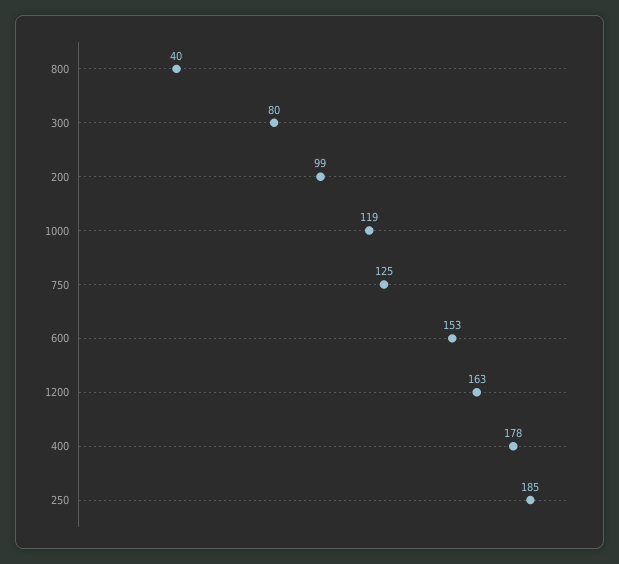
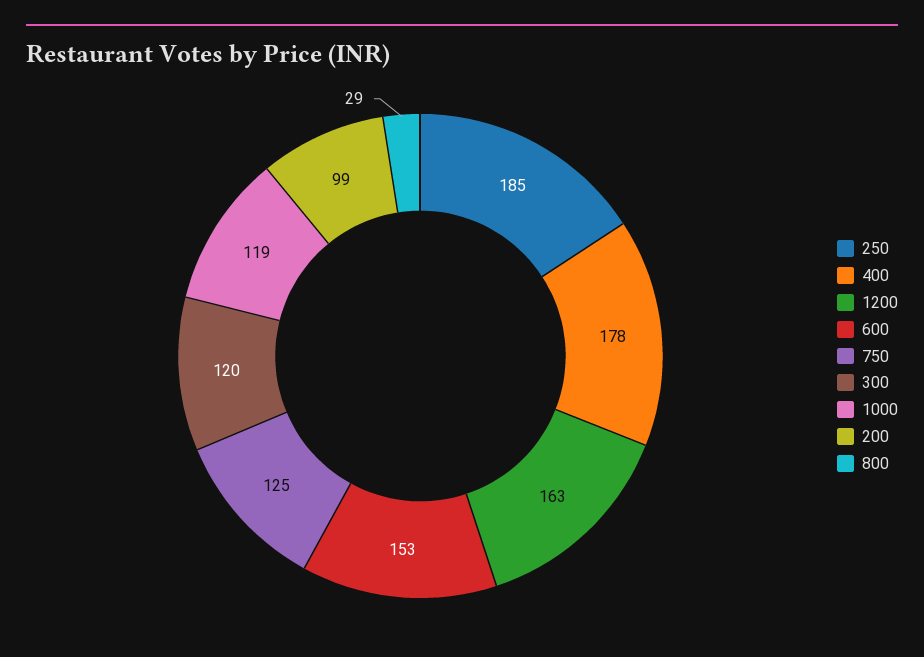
800: 40 -> 29
300: 80 -> 120

